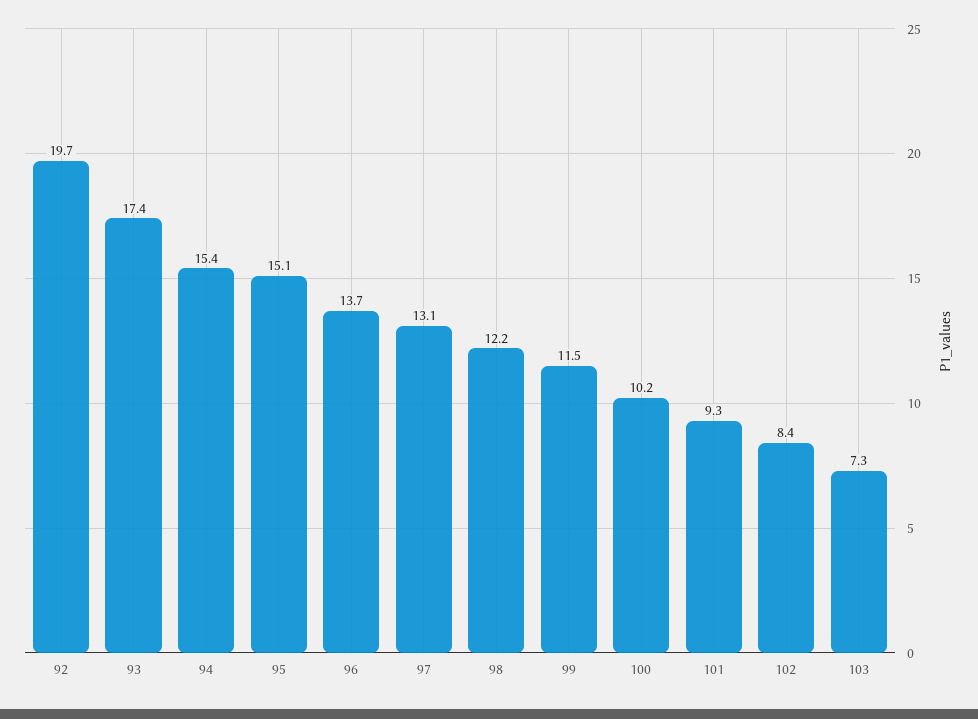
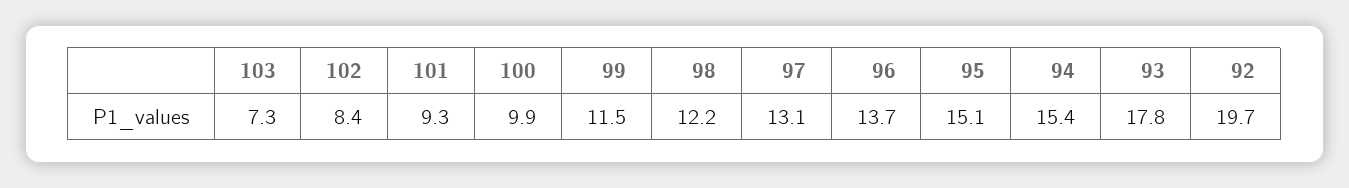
93: 17.4 -> 17.8
100: 10.2 -> 9.9

